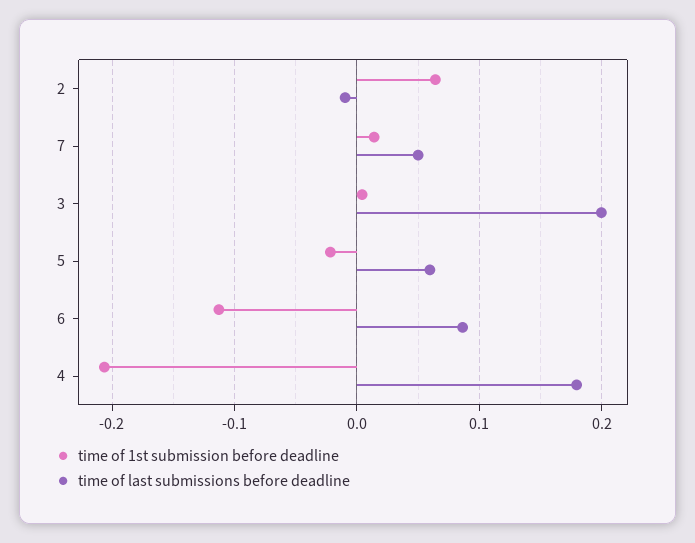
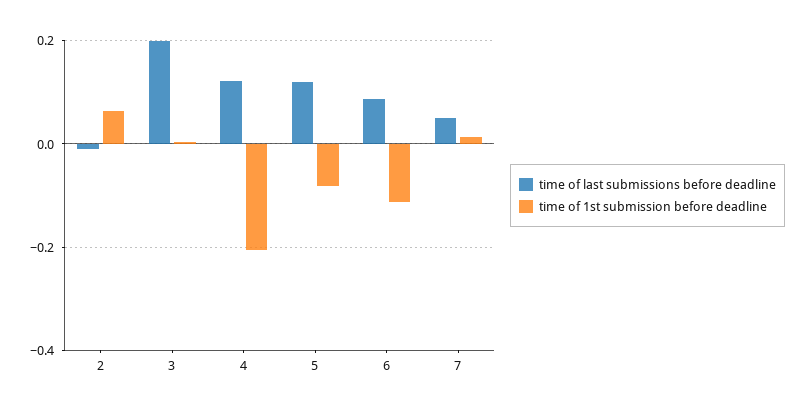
time of 1st submission before deadline, 5: -0.02 -> -0.08
time of last submissions before deadline, 5: 0.06 -> 0.12
time of last submissions before deadline, 4: 0.18 -> 0.12

